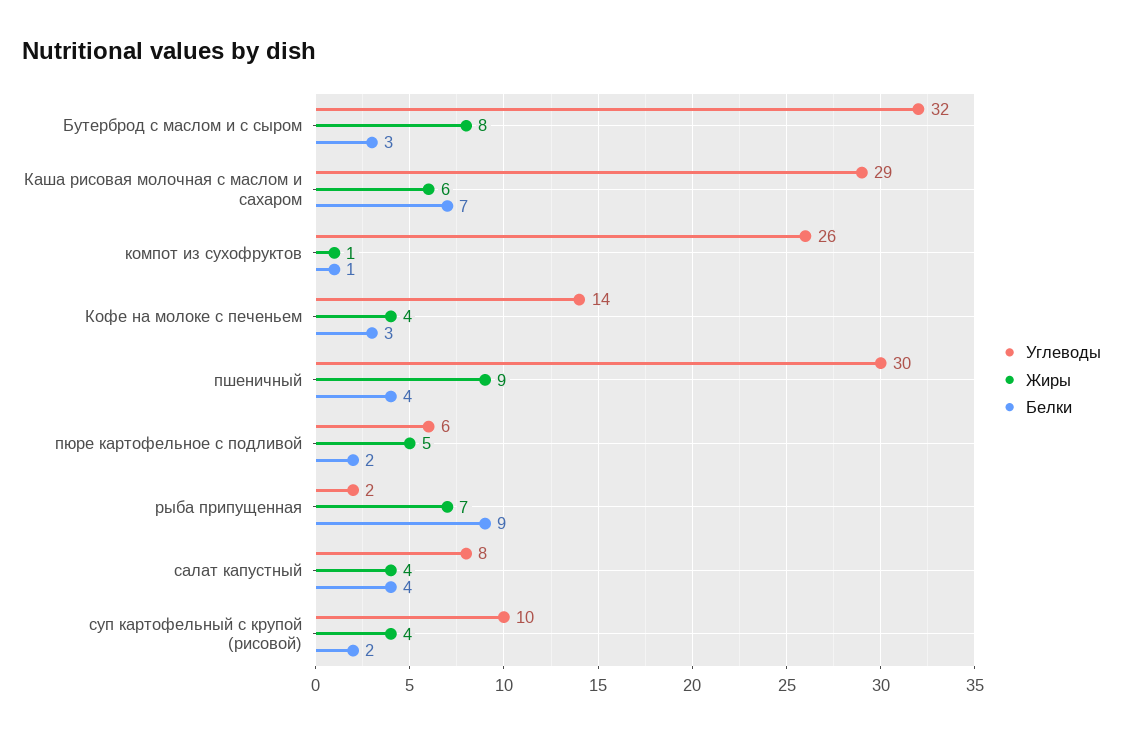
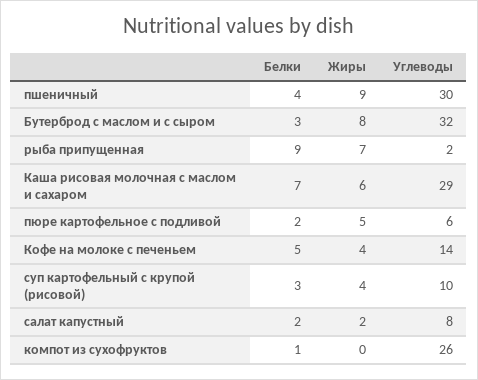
Жиры, компот из сухофруктов: 1 -> 0
Белки, Кофе на молоке с печеньем: 3 -> 5
Жиры, салат капустный: 4 -> 2
Белки, салат капустный: 4 -> 2
Белки, суп картофельный с крупой (рисовой): 2 -> 3

